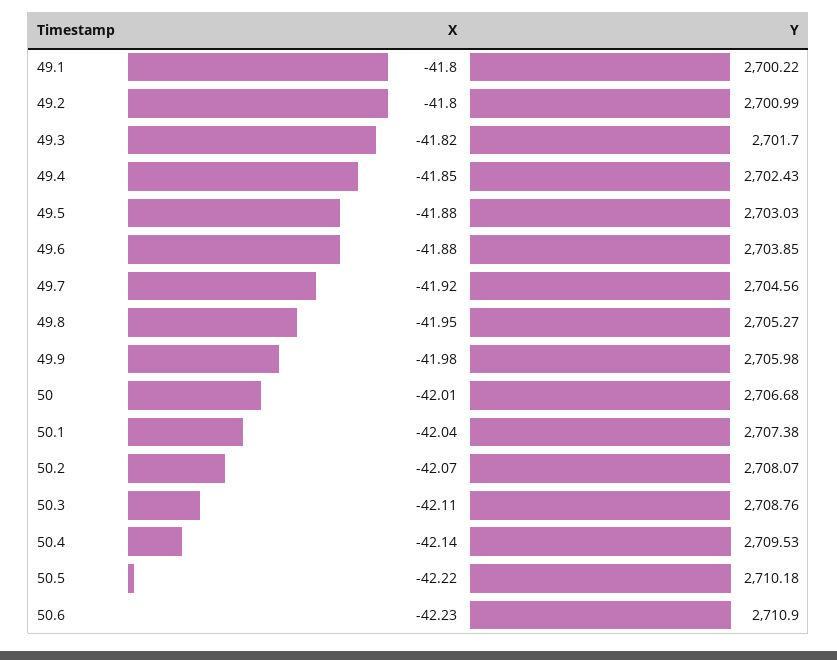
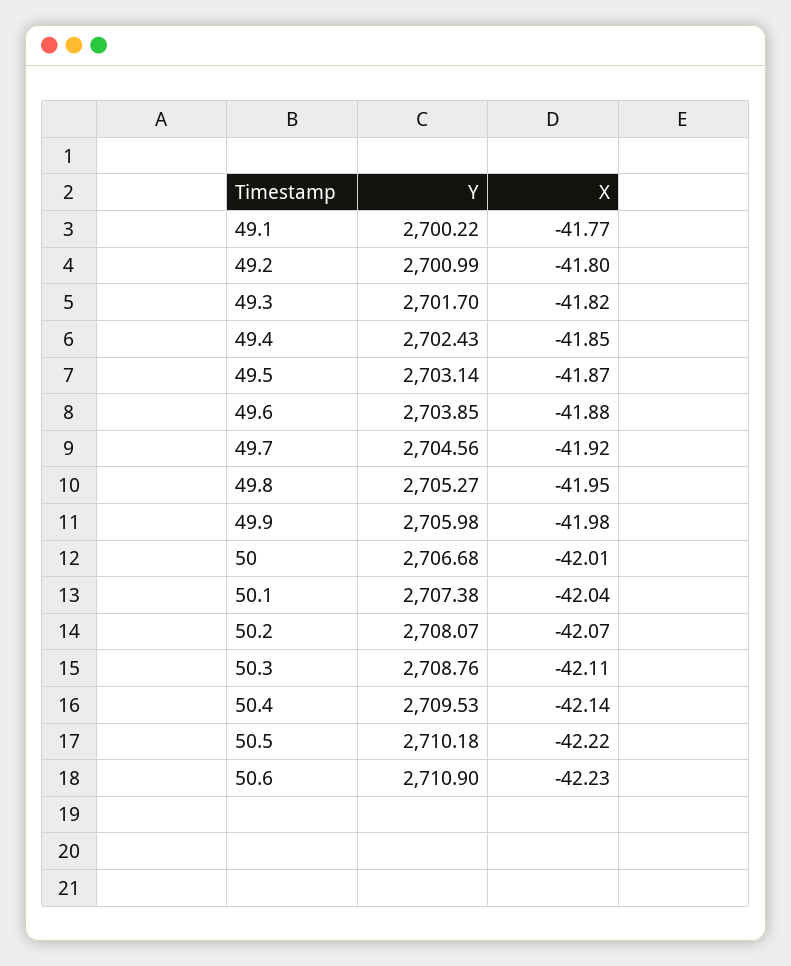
X, 49.1: -41.8 -> -41.77
X, 49.5: -41.88 -> -41.87
Y, 49.5: 2703.03 -> 2703.14

